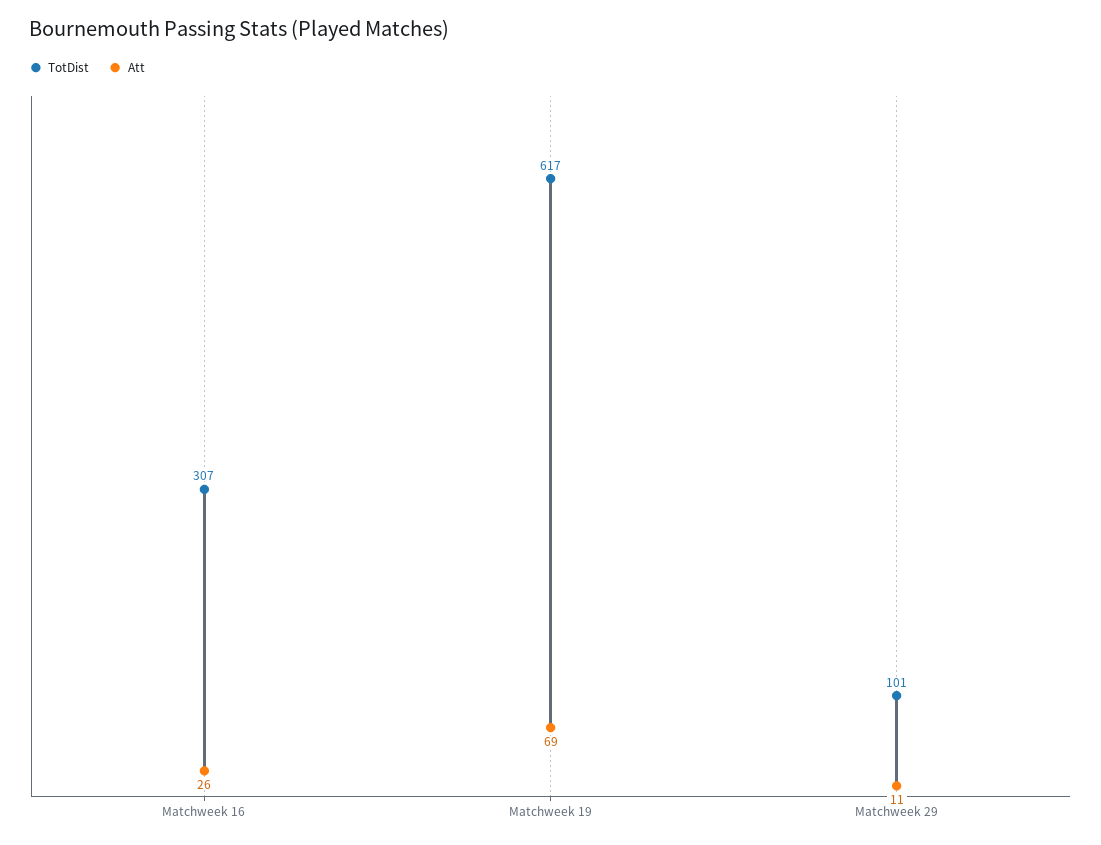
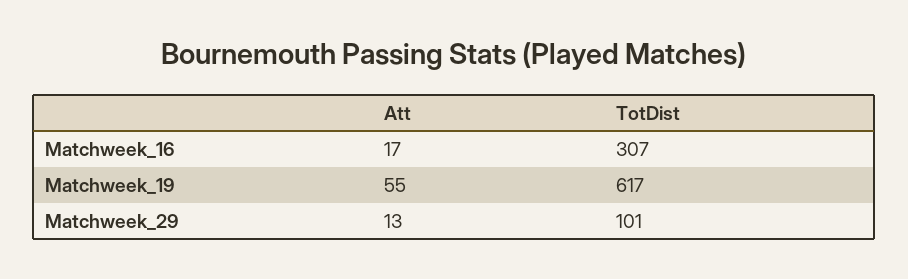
Att, Matchweek 16: 26 -> 17
Att, Matchweek 19: 69 -> 55
Att, Matchweek 29: 11 -> 13

